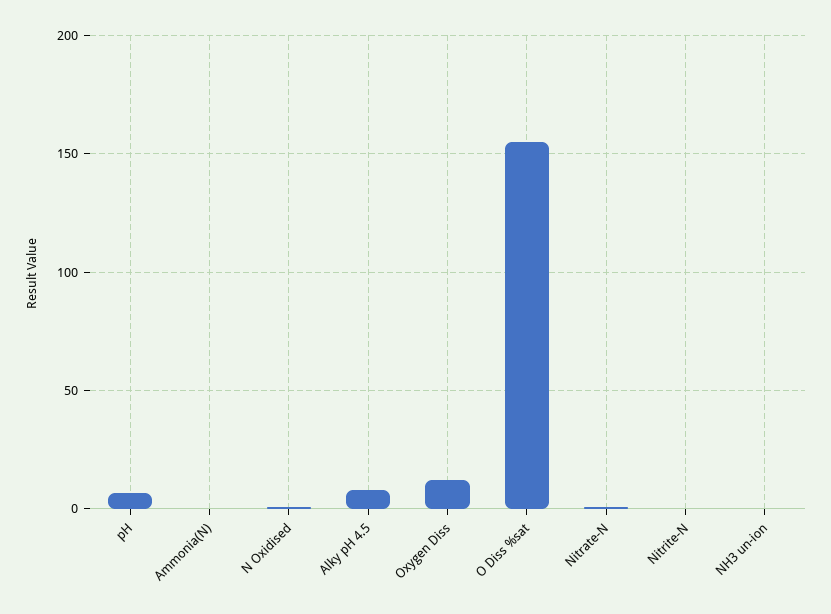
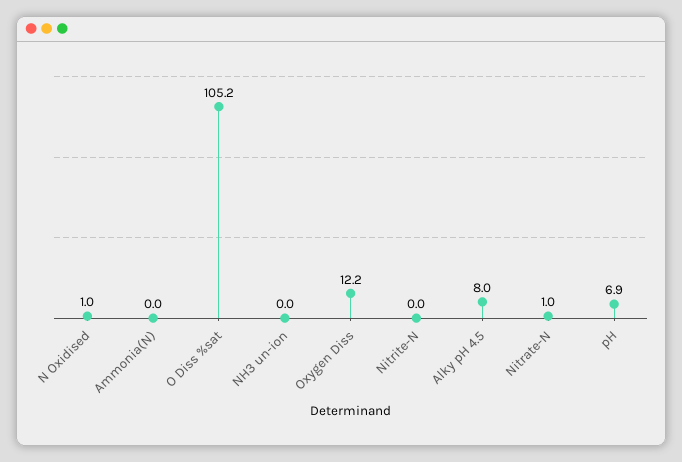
O Diss %sat: 155 -> 105.2

